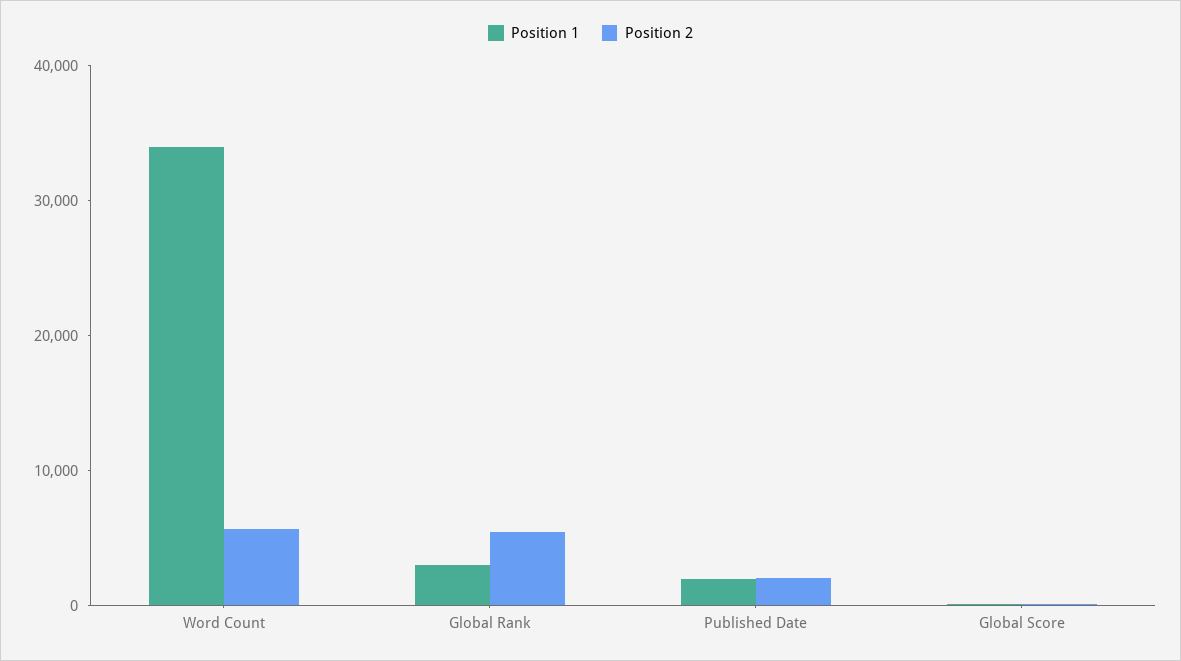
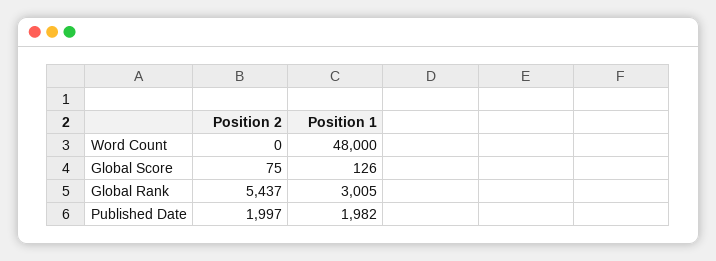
Position 1, Word Count: 34000 -> 48000
Position 2, Word Count: 6000 -> 0

